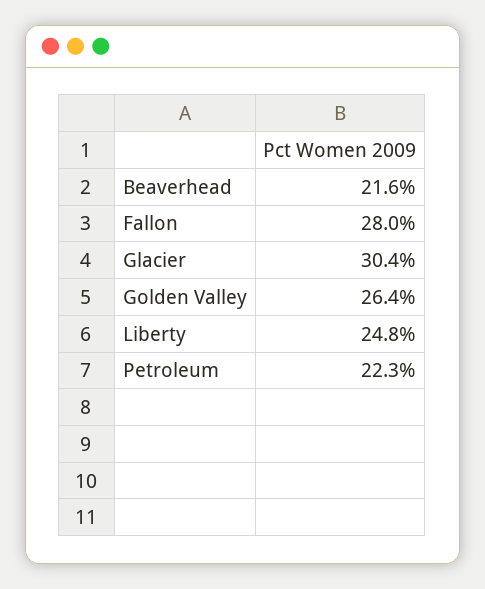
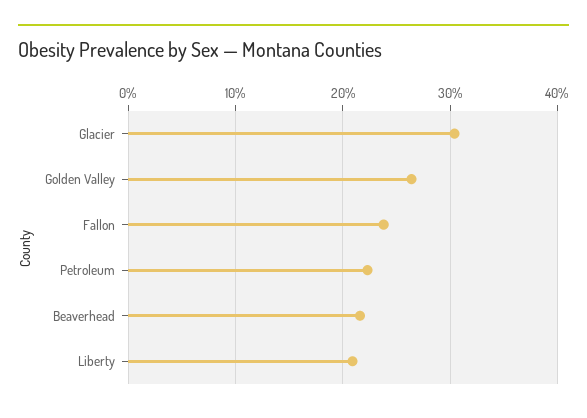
Fallon: 28 -> 24
Liberty: 24.8 -> 21

